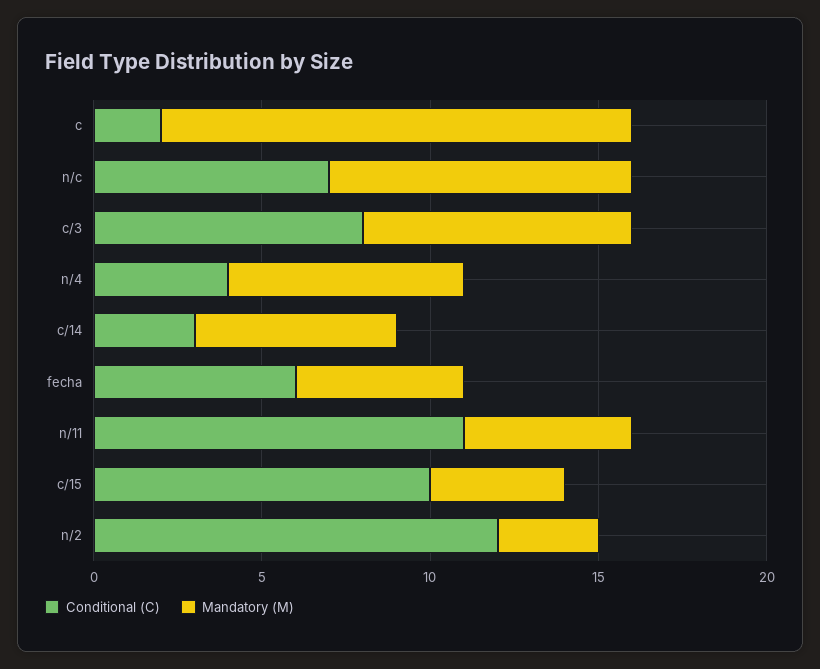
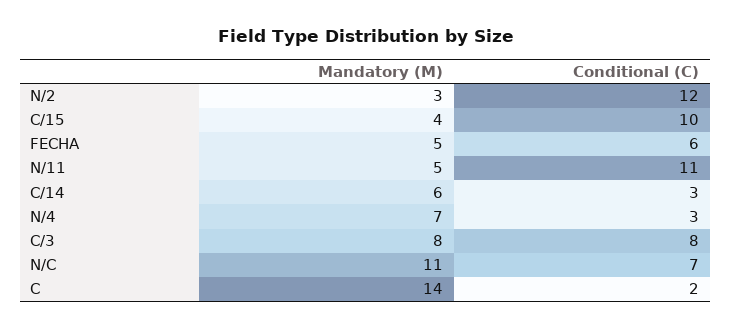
Mandatory (M), n/c: 9 -> 11
Conditional (C), n/4: 4 -> 3

